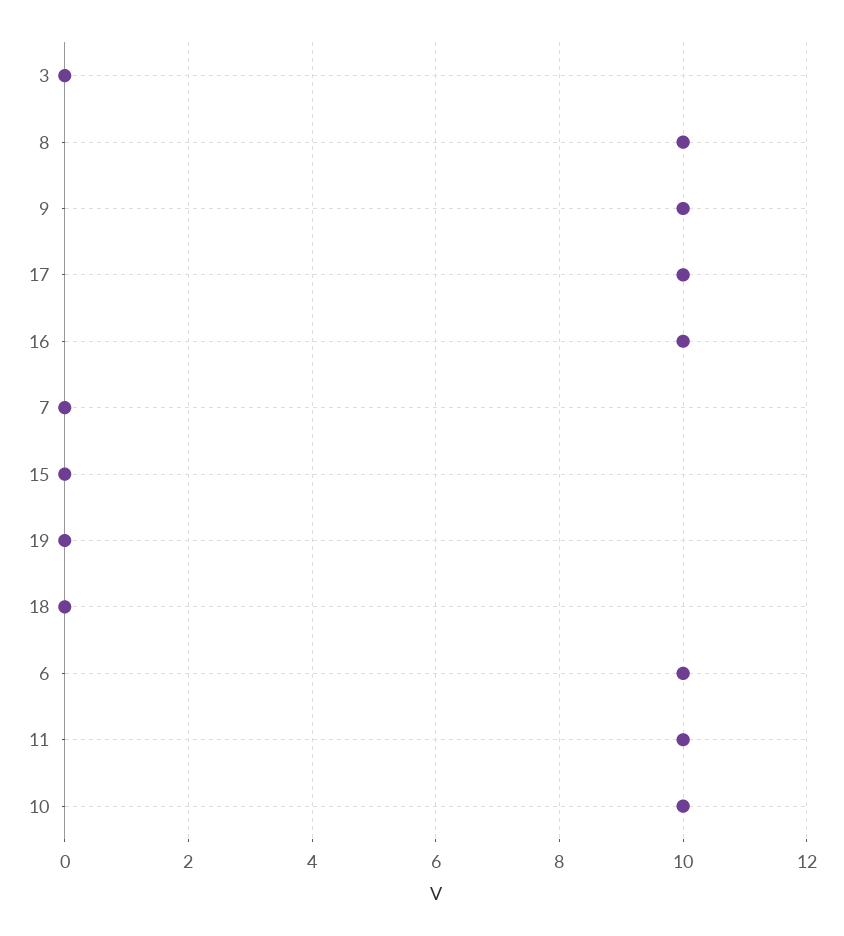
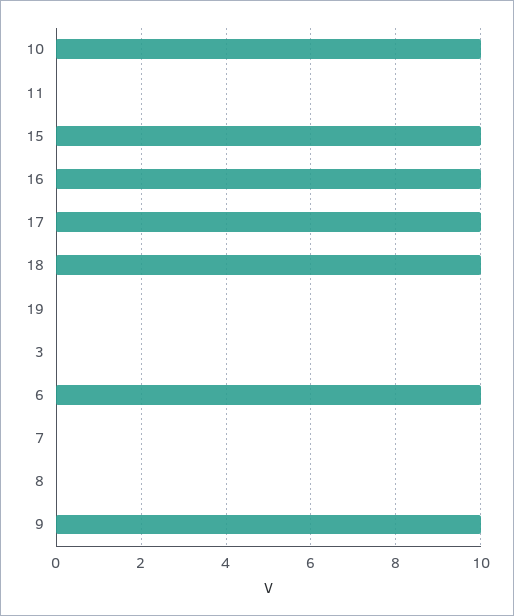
8: 10 -> 0
15: 0 -> 10
18: 0 -> 10
11: 10 -> 0

